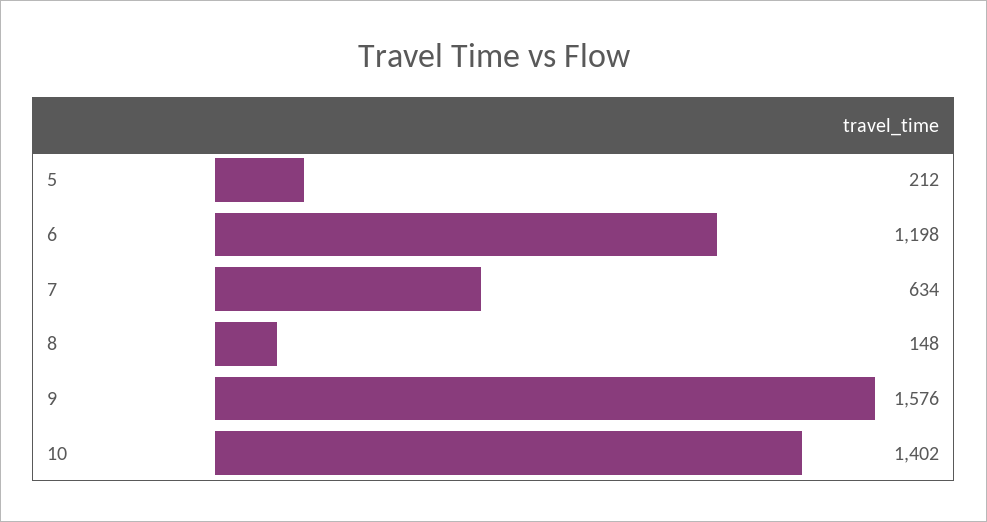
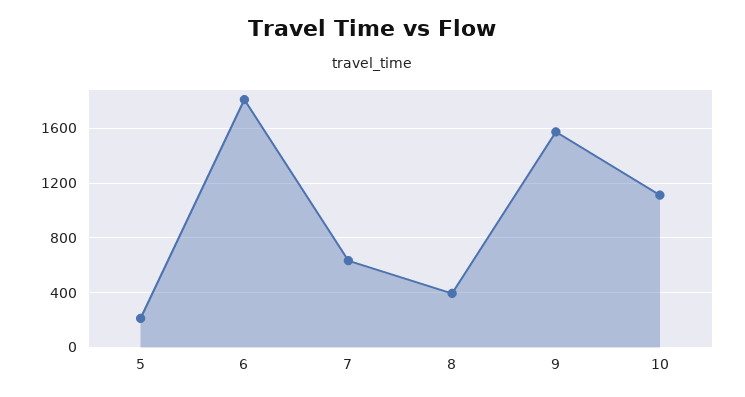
6: 1198 -> 1800
8: 148 -> 400
10: 1402 -> 1100

